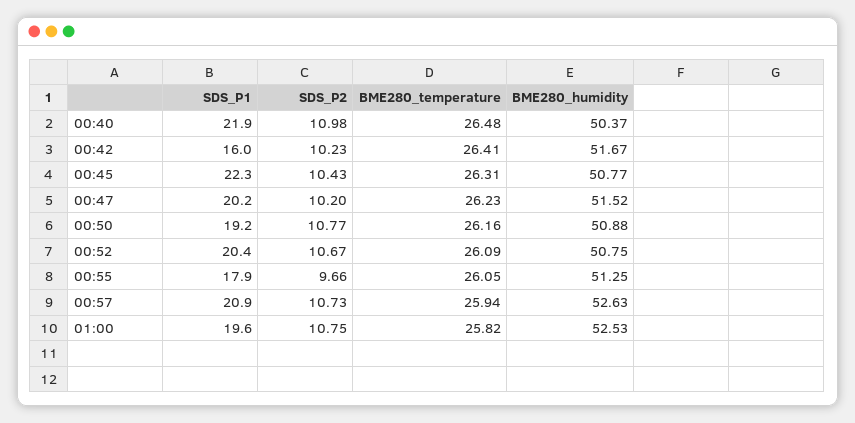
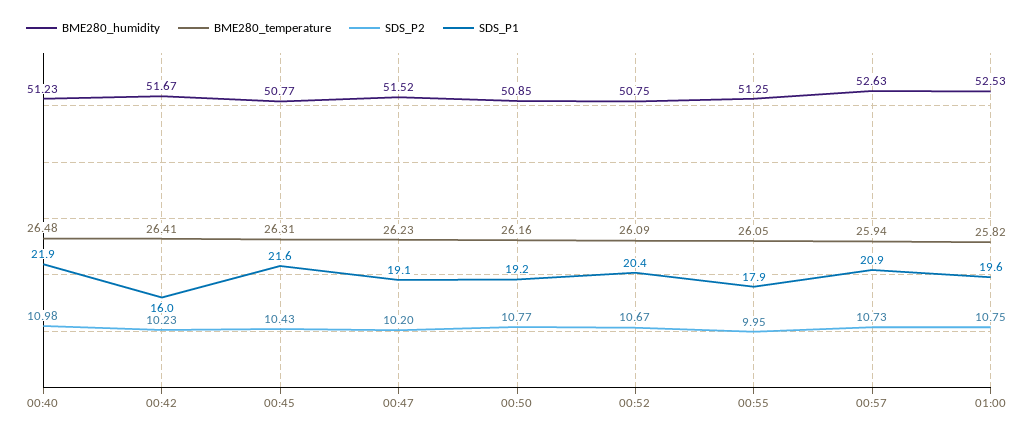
BME280_humidity, 00:40: 50.37 -> 51.23
SDS_P1, 00:45: 22.3 -> 21.6
SDS_P1, 00:47: 20.2 -> 19.1
BME280_humidity, 00:50: 50.88 -> 50.85
SDS_P2, 00:55: 9.66 -> 9.95

